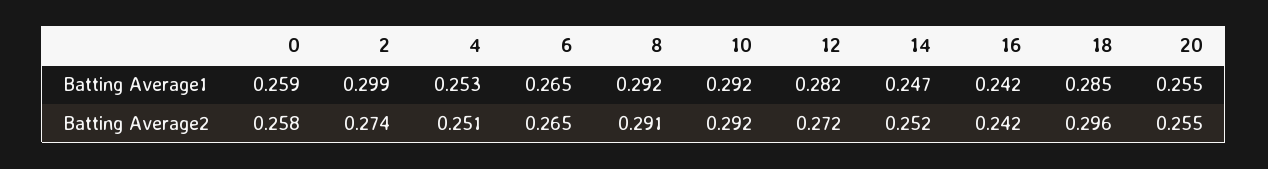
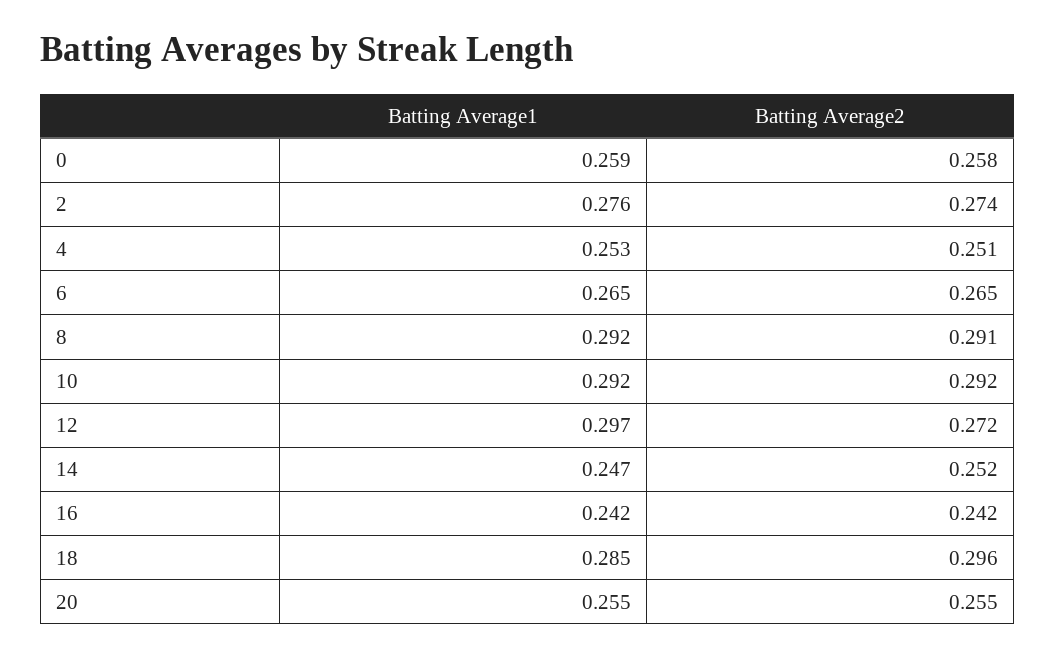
2, Batting Average1: 0.299 -> 0.276
12, Batting Average1: 0.282 -> 0.297

